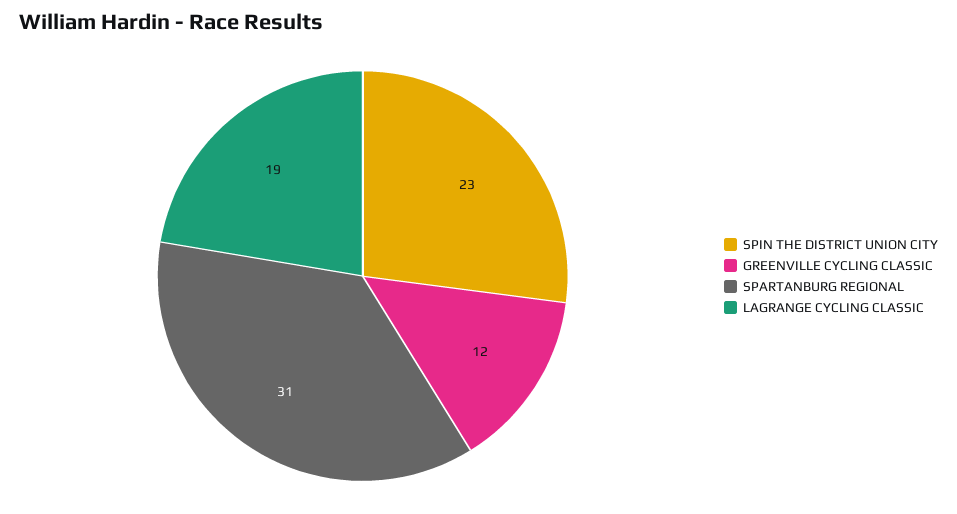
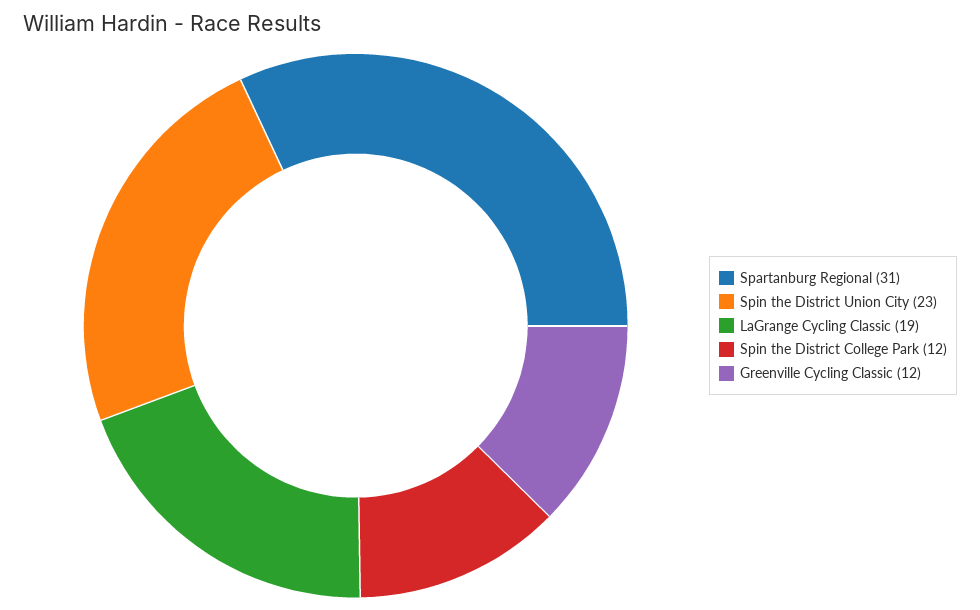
Spin the District College Park: none -> 12

